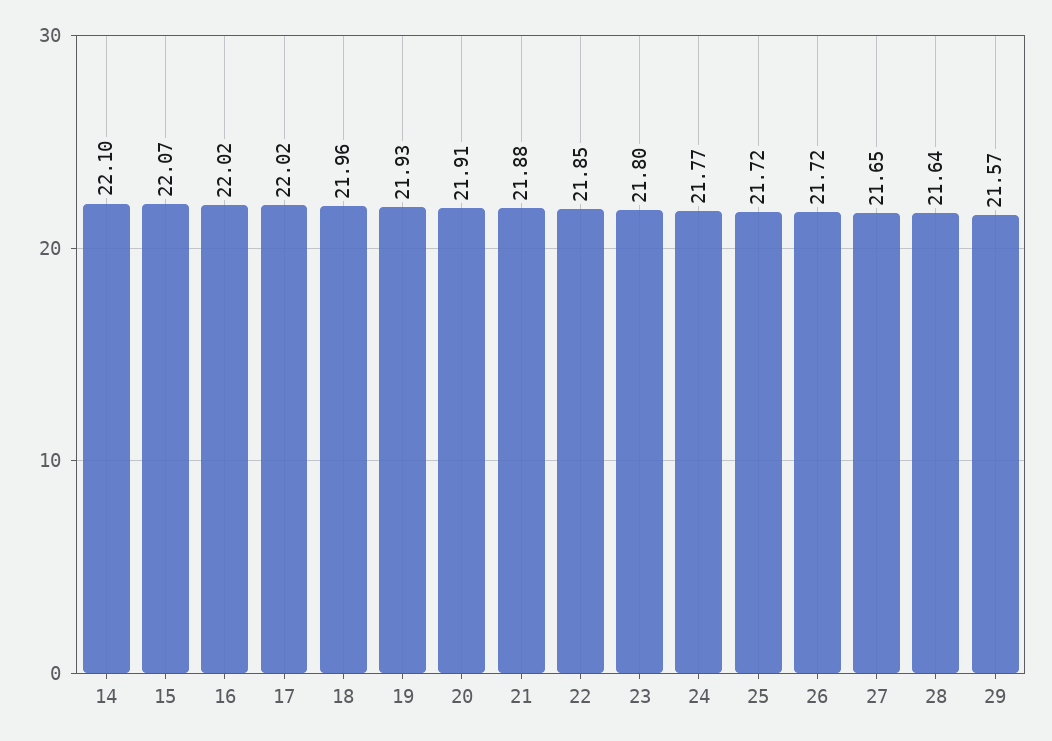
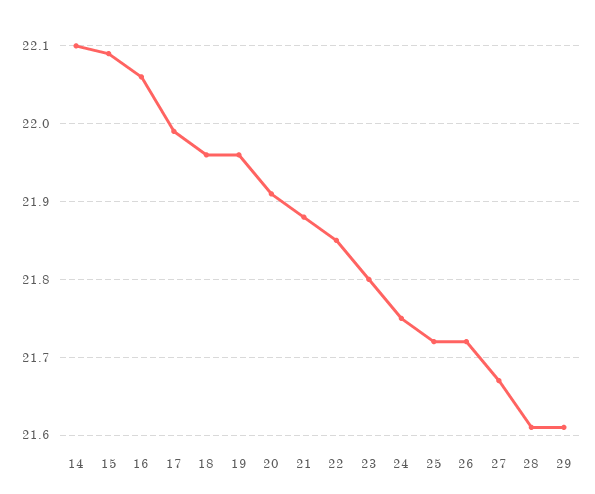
15: 22.07 -> 22.09
16: 22.02 -> 22.06
17: 22.02 -> 21.99
19: 21.93 -> 21.96
24: 21.77 -> 21.75
27: 21.65 -> 21.67
28: 21.64 -> 21.61
29: 21.57 -> 21.61

